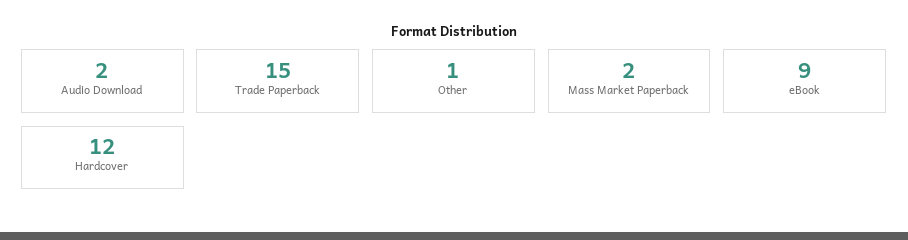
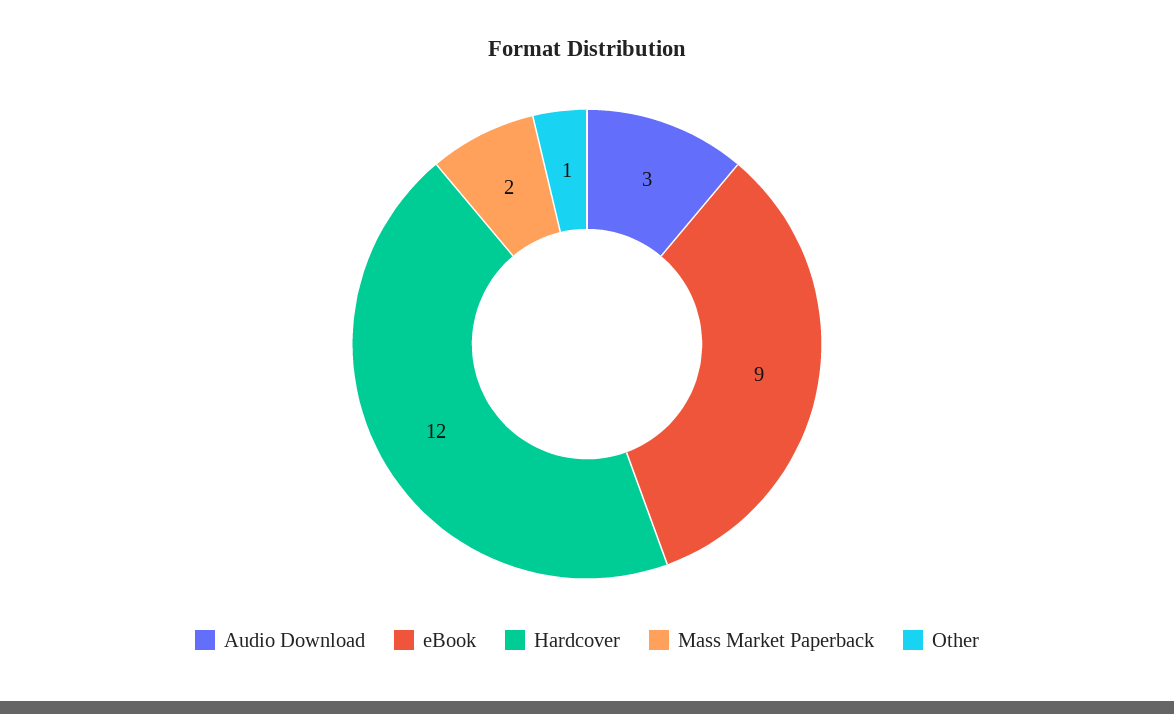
Audio Download: 2 -> 3
Trade Paperback: 15 -> none

